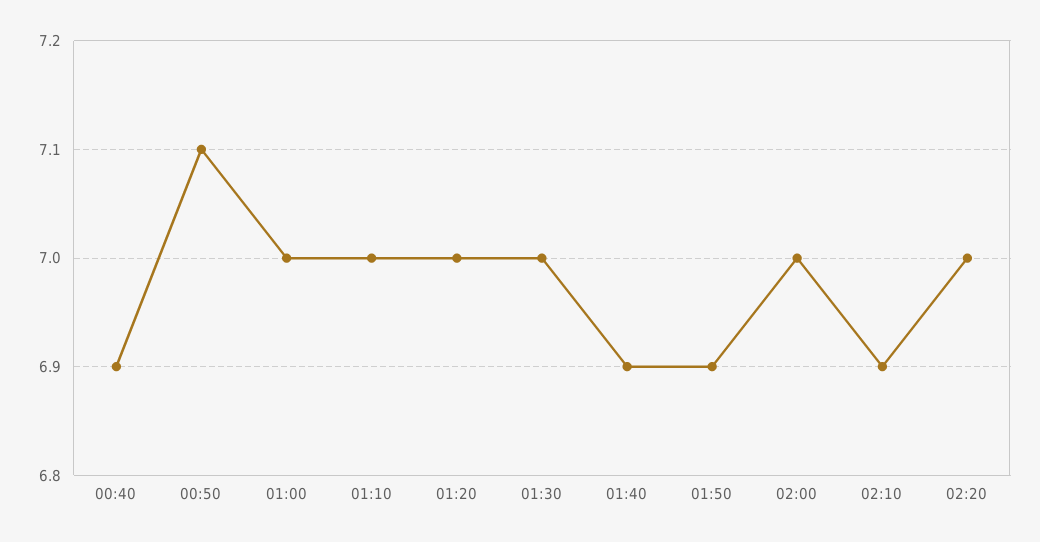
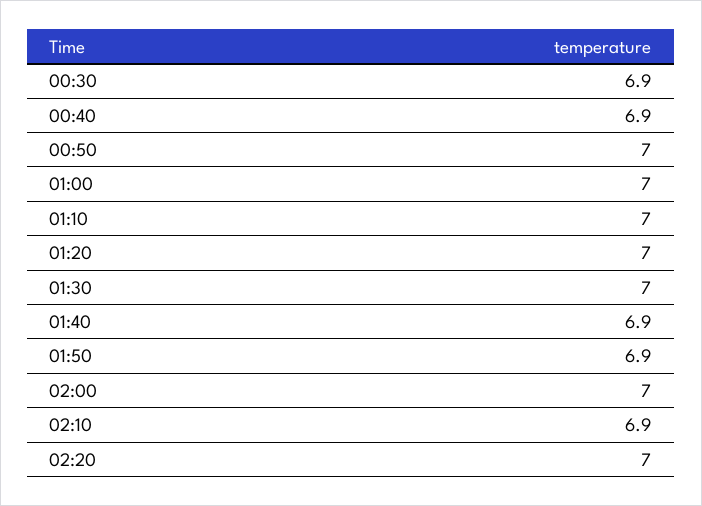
00:50: 7.1 -> 7
00:30: none -> 6.9

